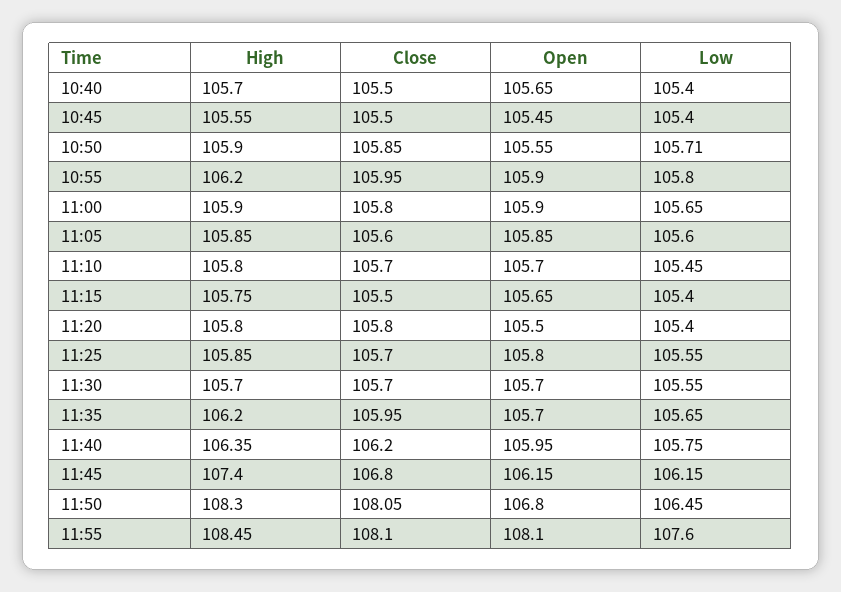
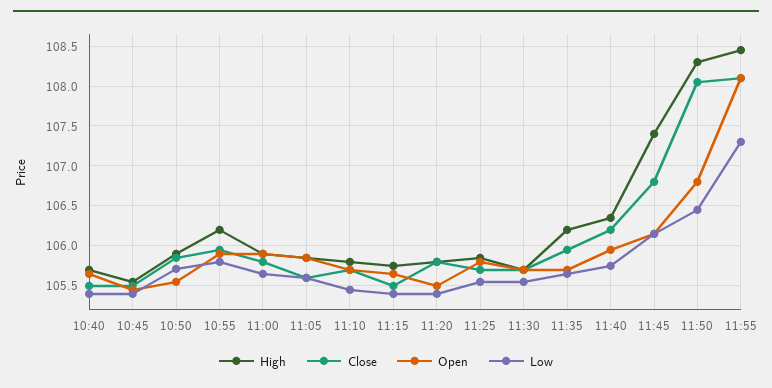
Low, 11:55: 107.6 -> 107.3

